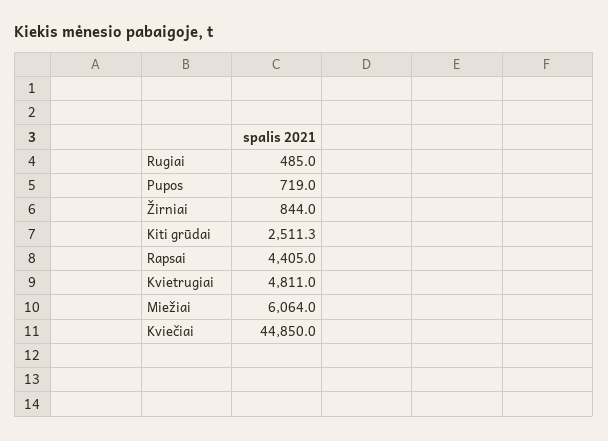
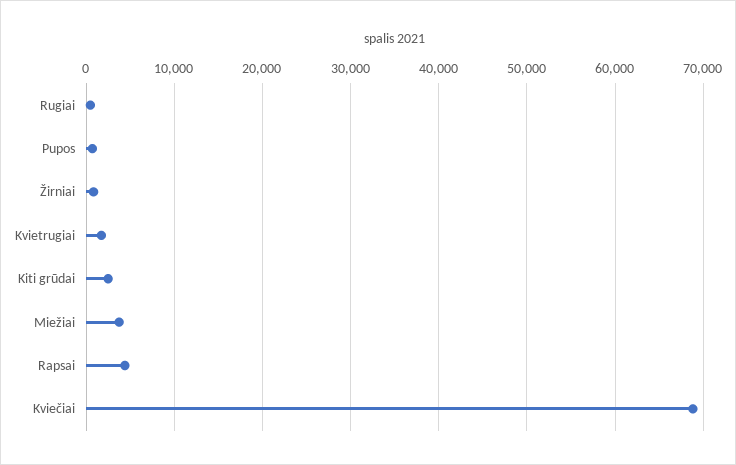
Kvietrugiai: 4811 -> 2000
Miežiai: 6064 -> 4000
Kviečiai: 44850 -> 69000

